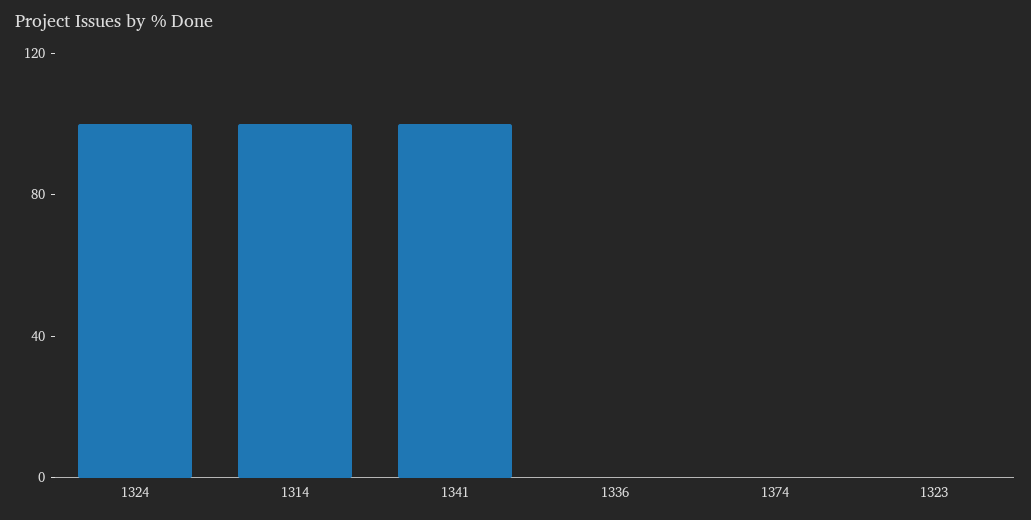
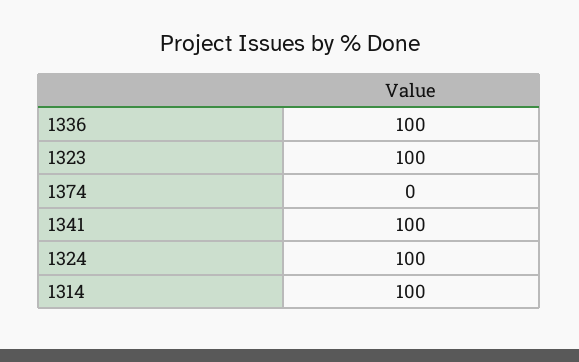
1336: 0 -> 100
1323: 0 -> 100

